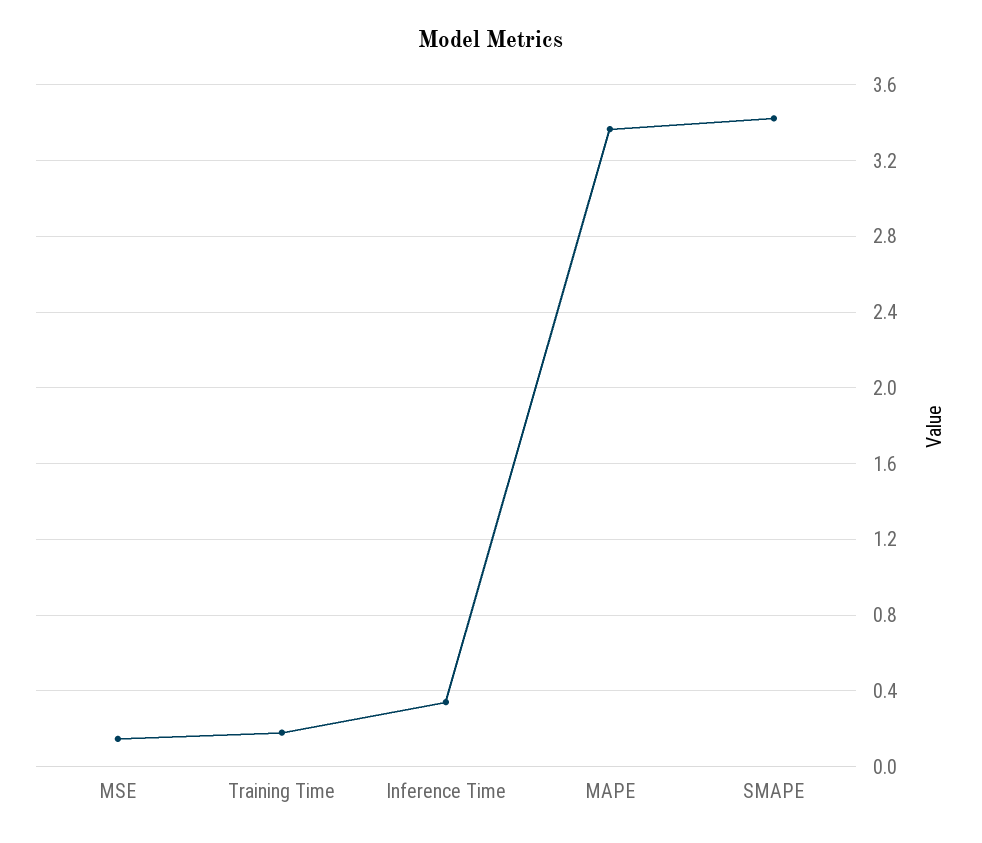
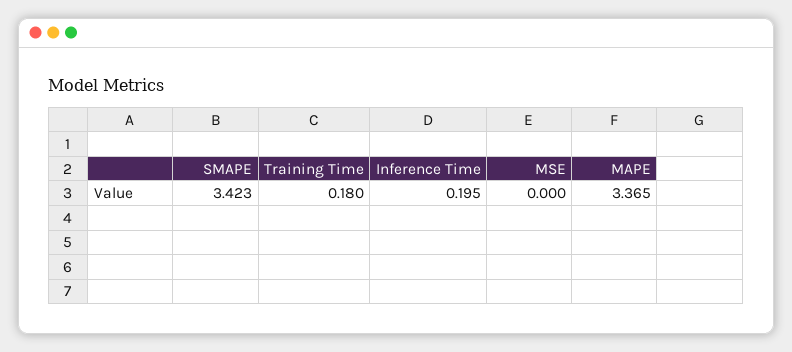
MSE: 0.15 -> 0
Inference Time: 0.35 -> 0.195

